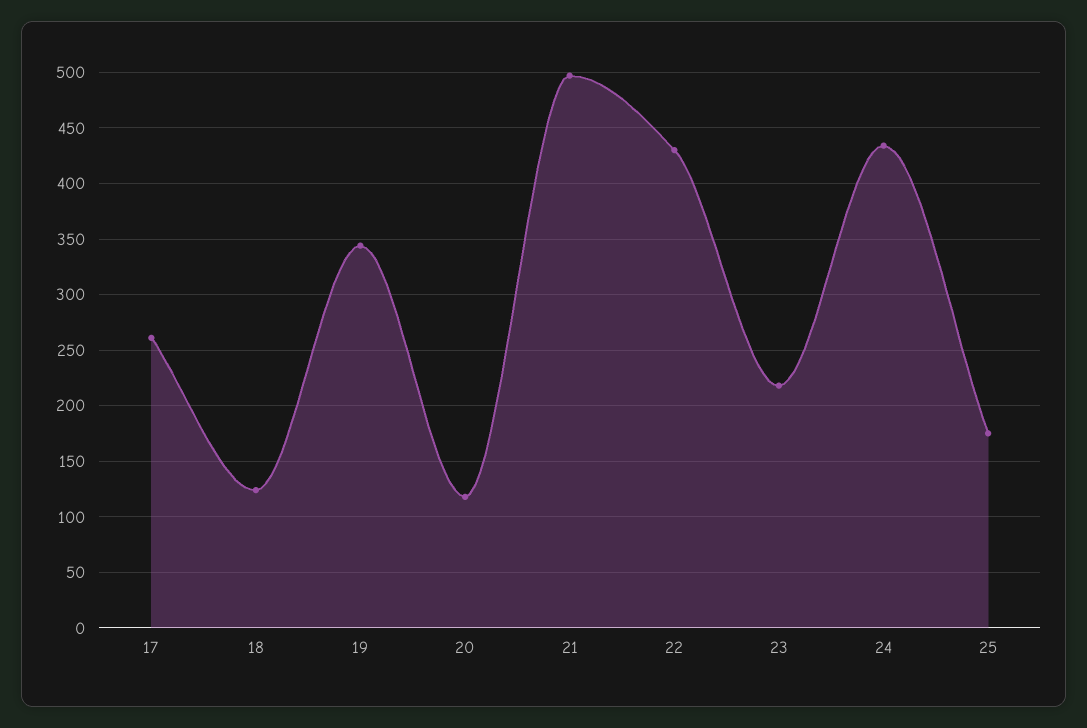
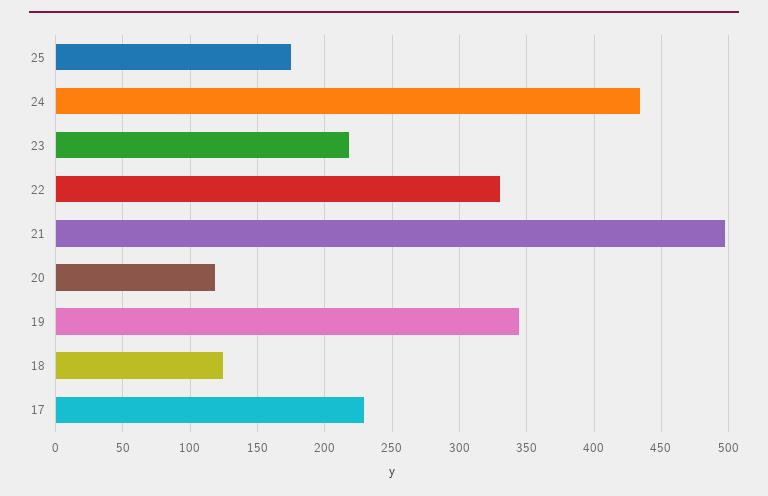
17: 260 -> 230
22: 430 -> 330

